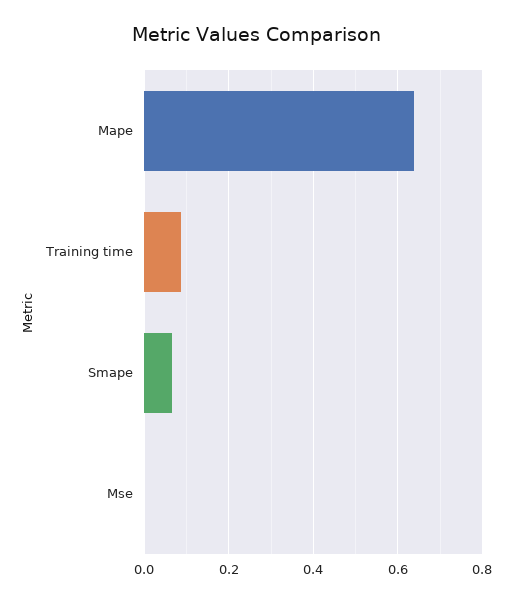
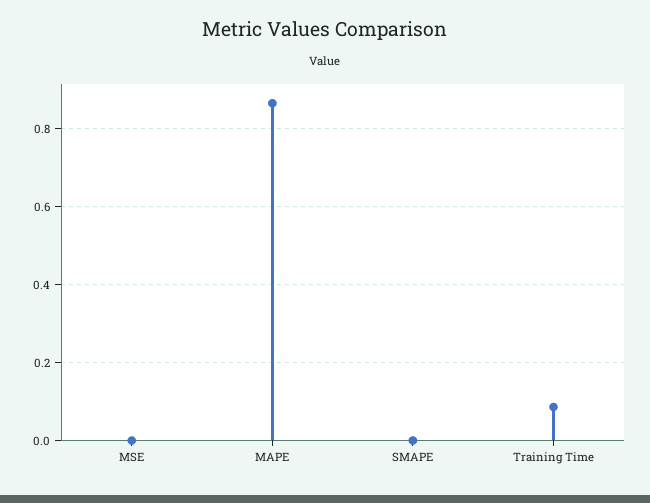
Mape: 0.64 -> 0.86
Smape: 0.06 -> 0

